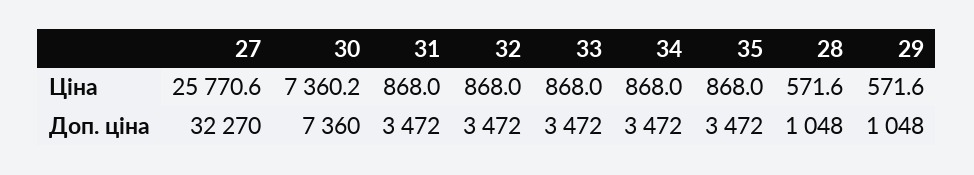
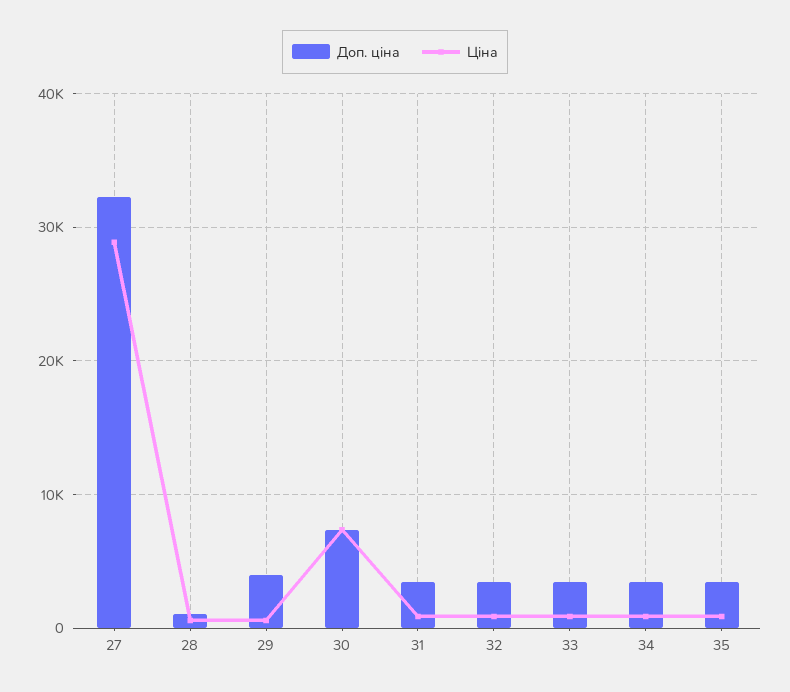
Ціна, 27: 25770.6 -> 29000
Доп. ціна, 29: 1048 -> 4000

